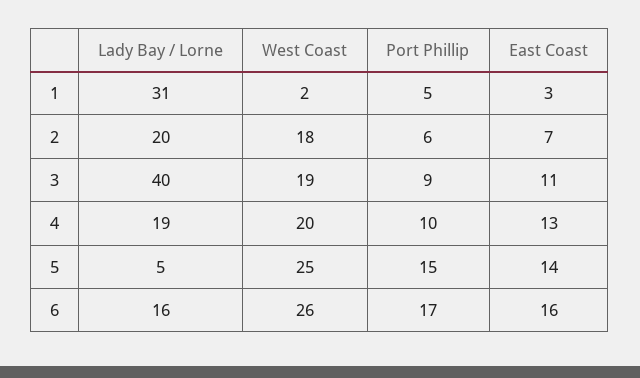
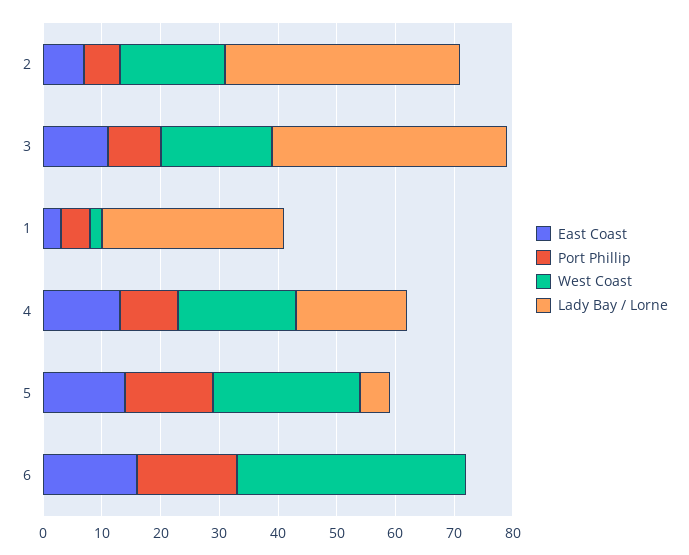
Lady Bay / Lorne, 2: 20 -> 40
Lady Bay / Lorne, 6: 16 -> 0
West Coast, 6: 26 -> 40

